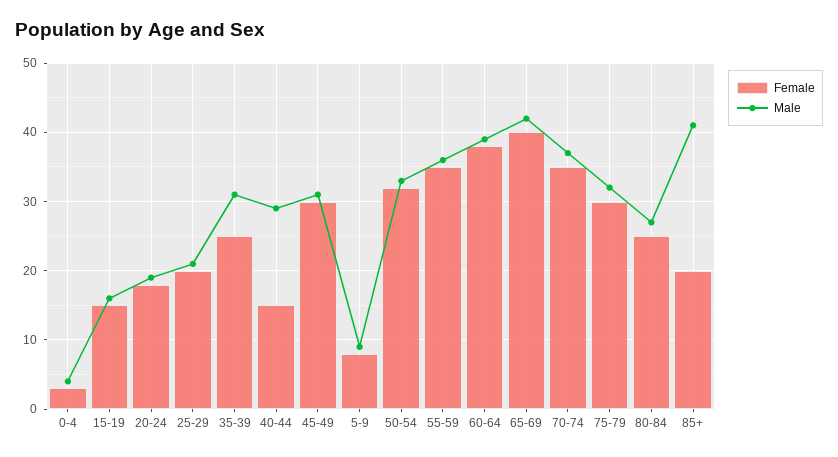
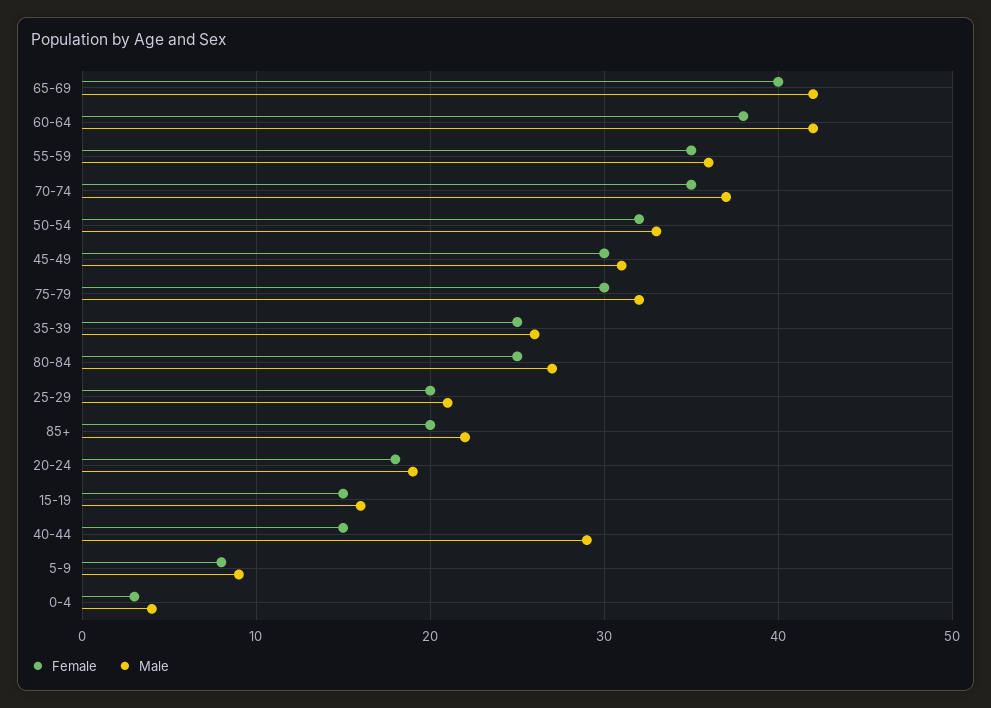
Male, 35-39: 31 -> 26
Male, 60-64: 39 -> 42
Male, 85+: 41 -> 22

